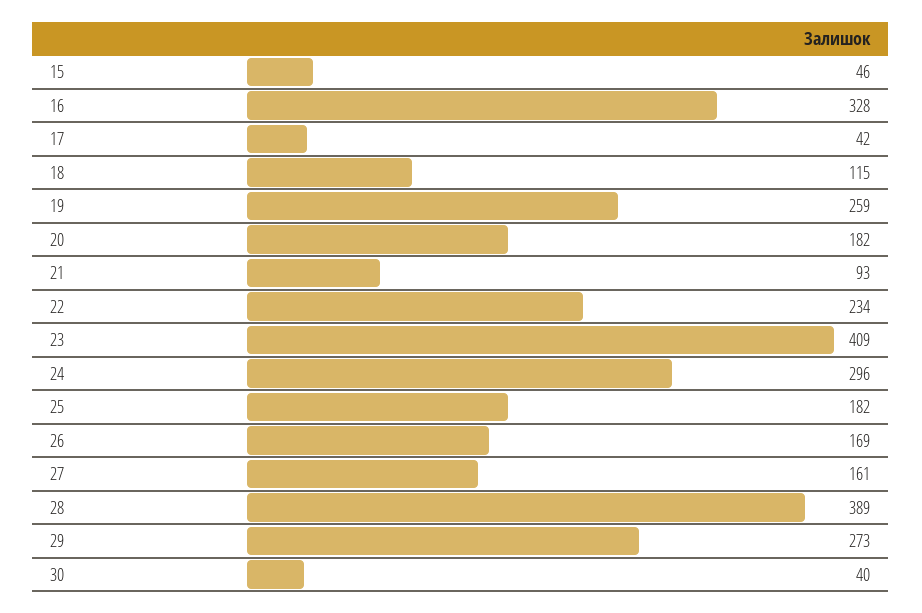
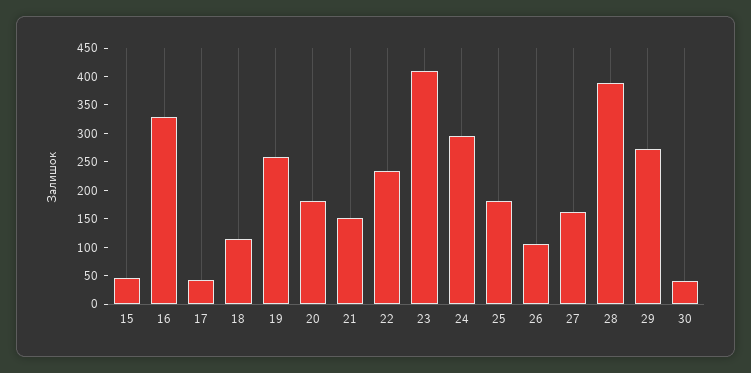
21: 93 -> 150
26: 169 -> 100

